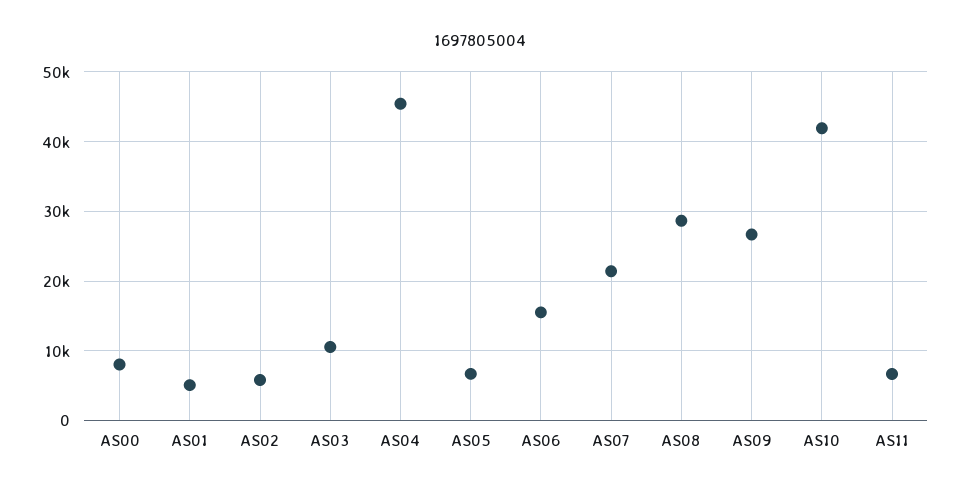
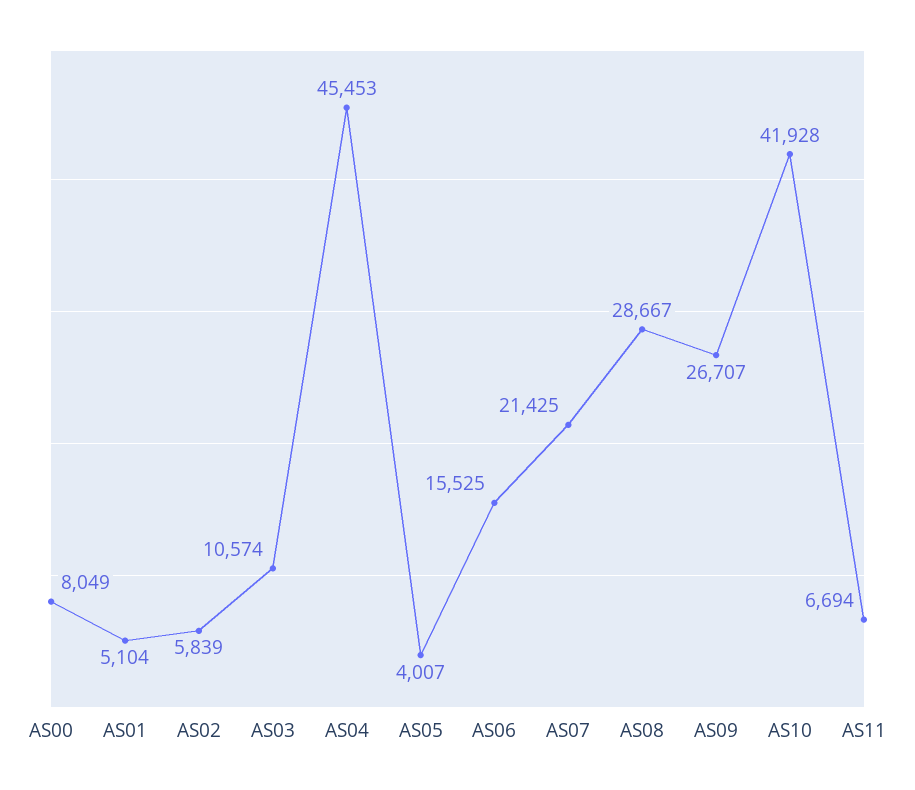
AS05: 7000 -> 4007

